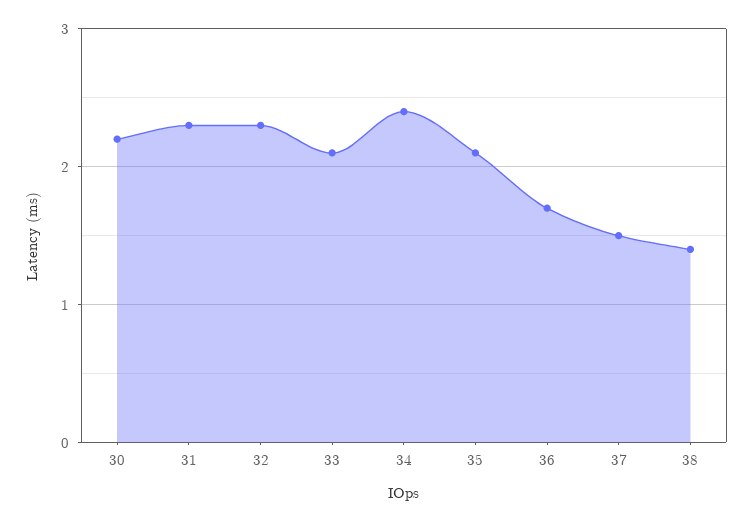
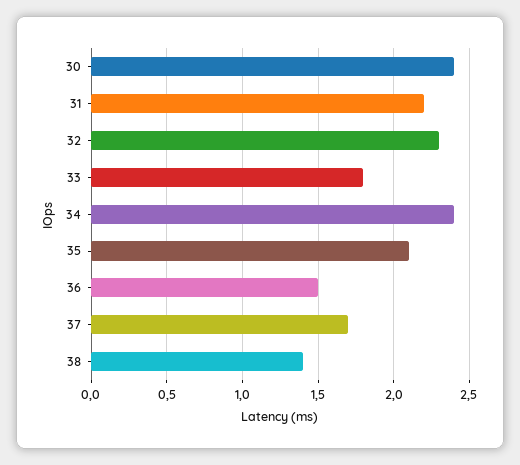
30: 2.2 -> 2.4
31: 2.3 -> 2.2
33: 2.1 -> 1.8
36: 1.7 -> 1.5
37: 1.5 -> 1.7

